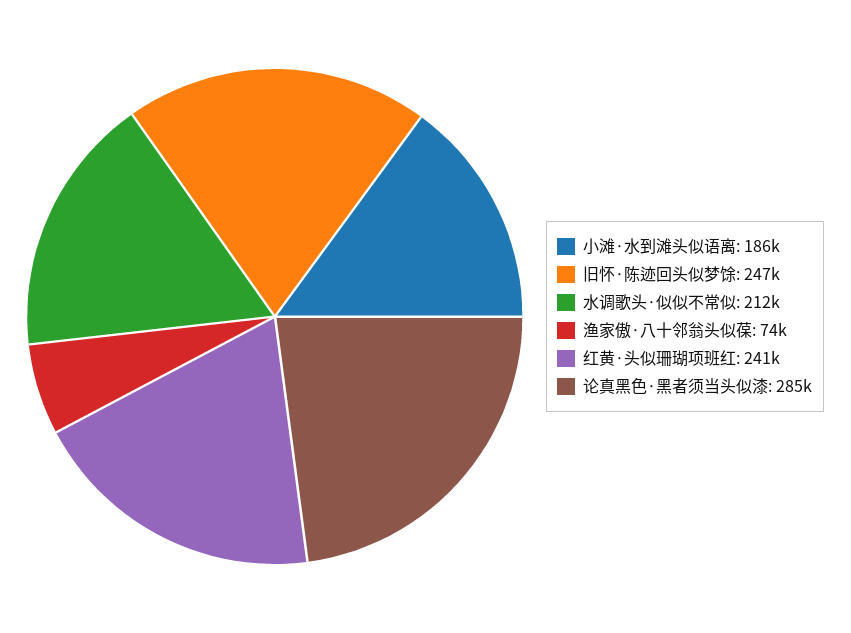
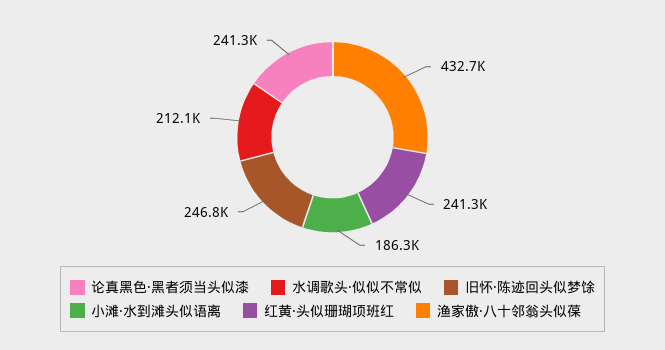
渔家傲·八十邻翁头似葆: 74000 -> 432700
论真黑色·黑者须当头似漆: 285000 -> 241300

